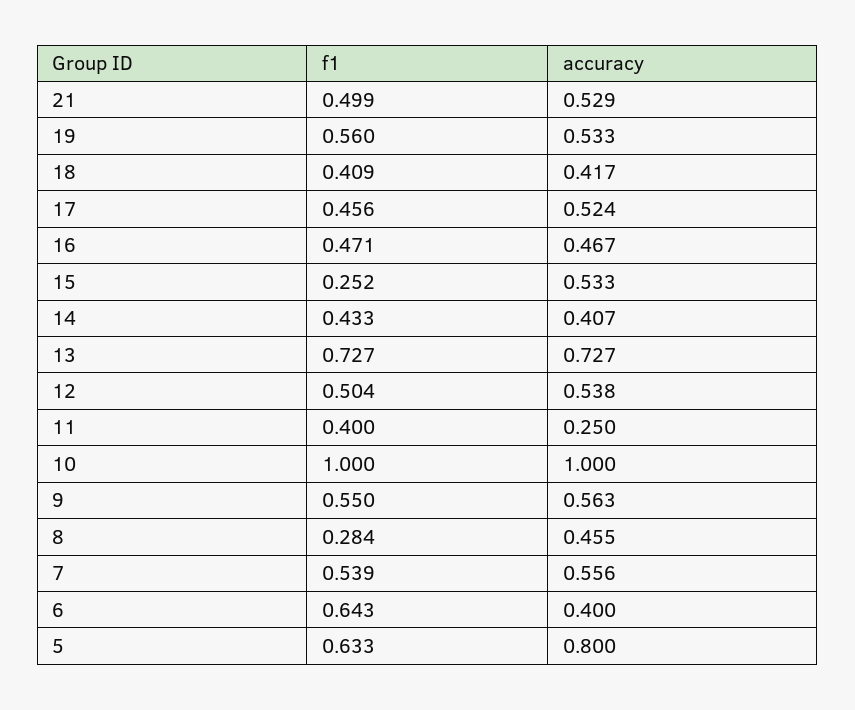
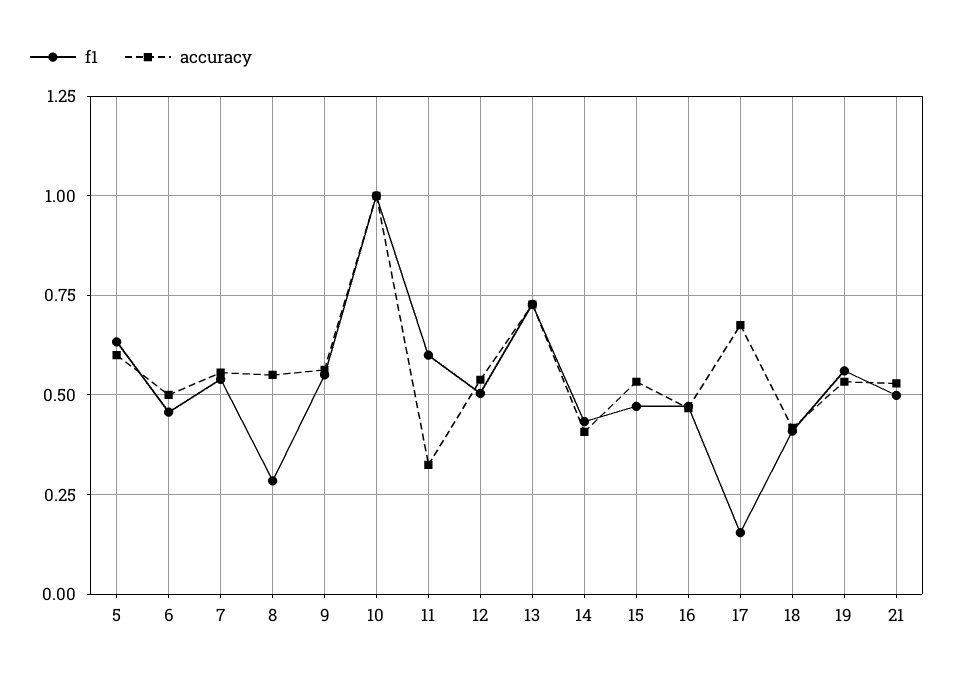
f1, 17: 0.456 -> 0.15
accuracy, 17: 0.524 -> 0.675
f1, 15: 0.252 -> 0.475
f1, 11: 0.4 -> 0.6
accuracy, 11: 0.25 -> 0.325
accuracy, 8: 0.455 -> 0.55
f1, 6: 0.643 -> 0.45
accuracy, 6: 0.4 -> 0.5
accuracy, 5: 0.8 -> 0.6

